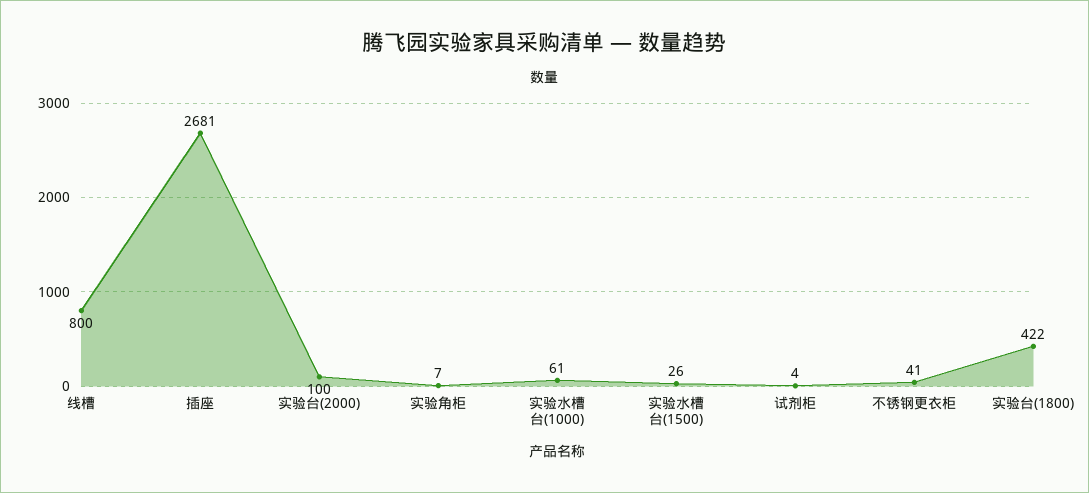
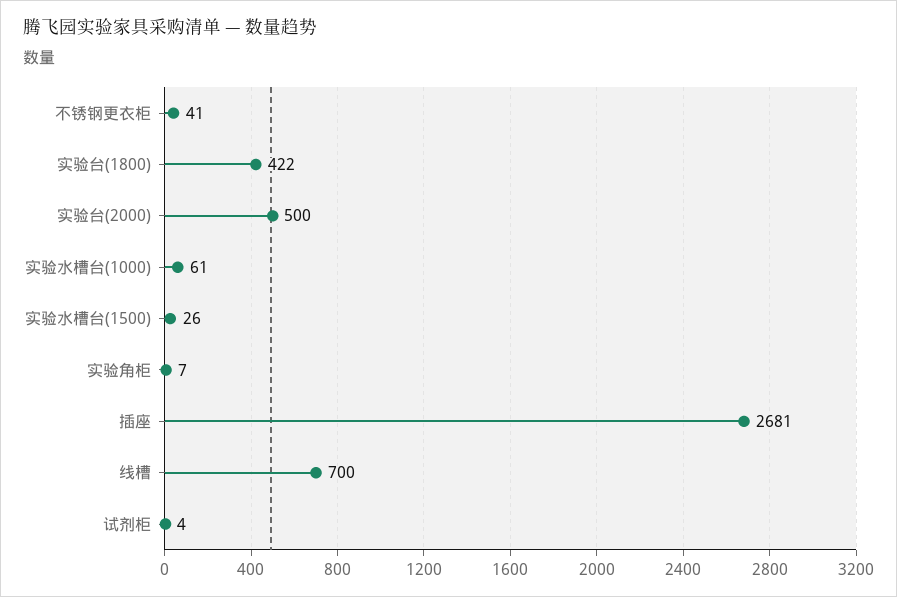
线槽: 800 -> 700
实验台(2000): 100 -> 500

